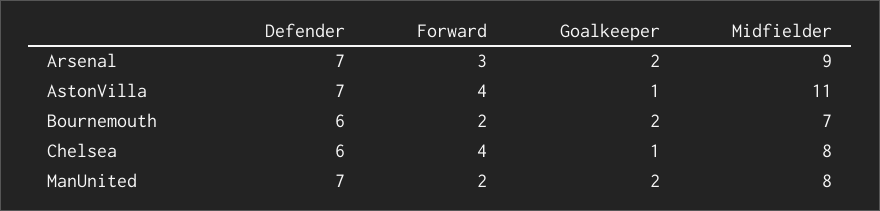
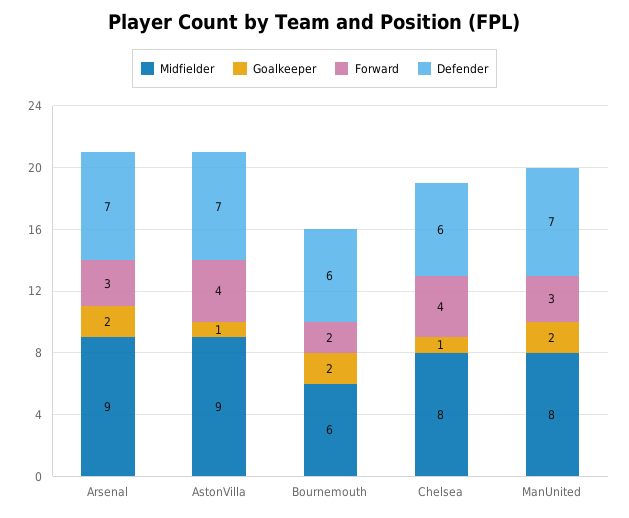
Midfielder, AstonVilla: 11 -> 9
Midfielder, Bournemouth: 7 -> 6
Forward, ManUnited: 2 -> 3

